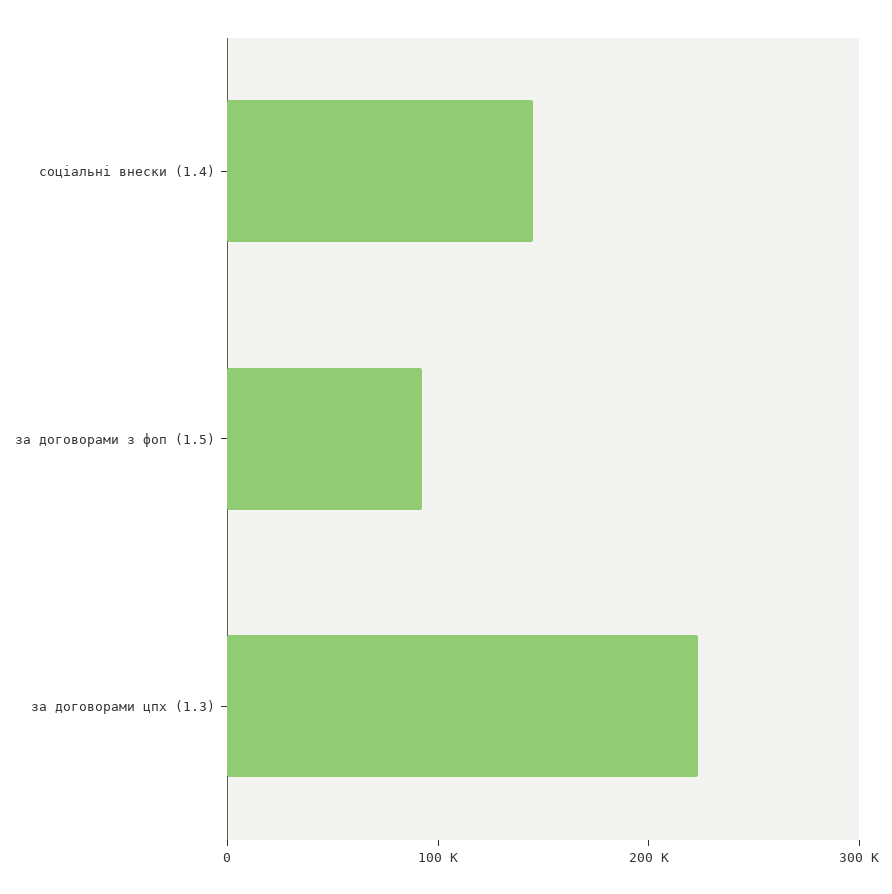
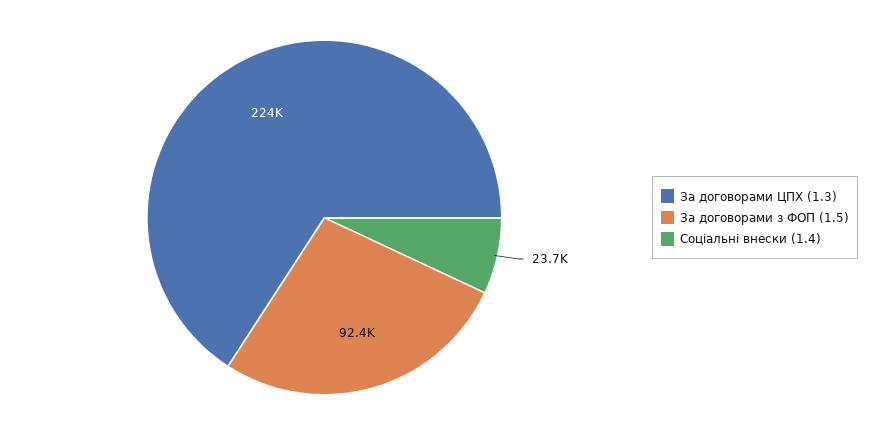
соціальні внески (1.4): 140000 -> 23700

